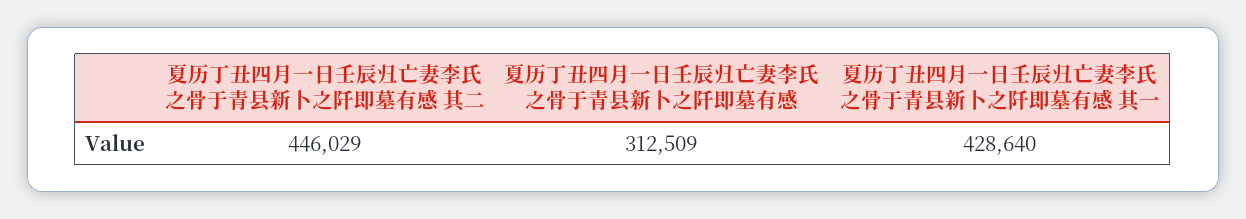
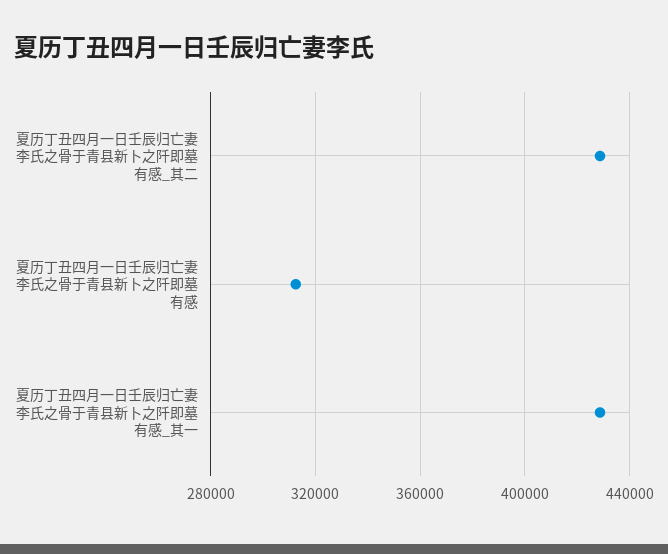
夏历丁丑四月一日壬辰归亡妻李氏之骨于青县新卜之阡即墓有感 其二: 446029 -> 430000

